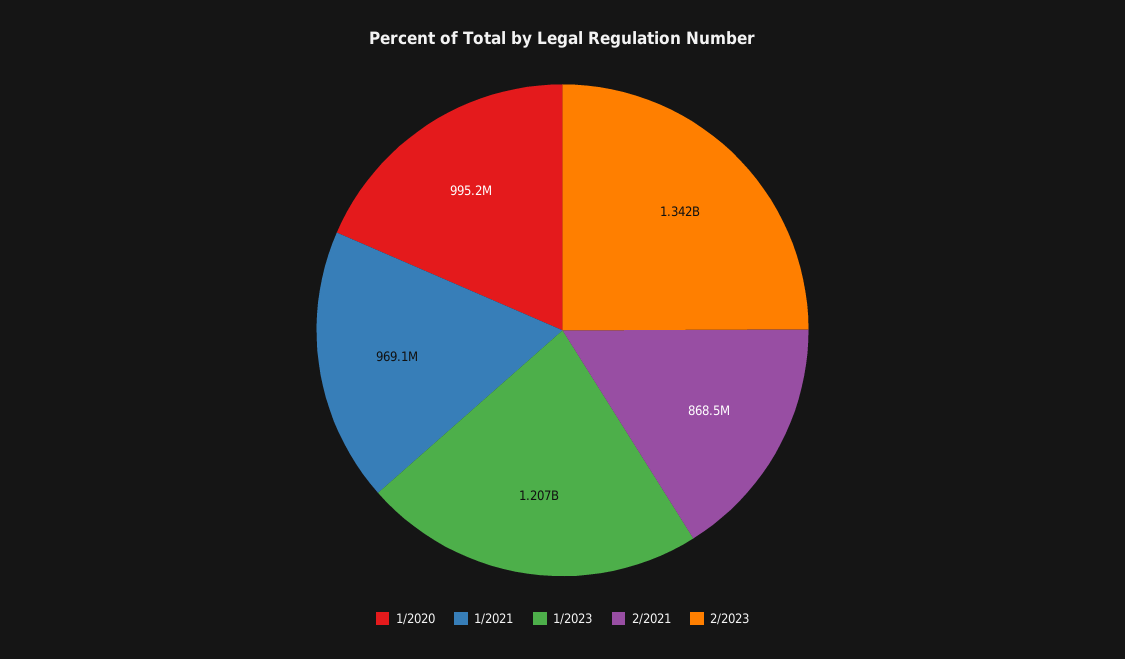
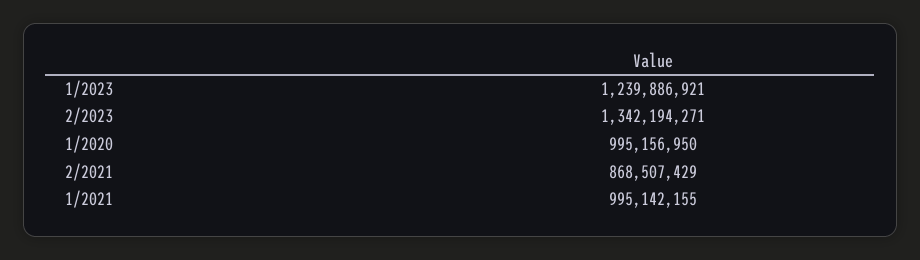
1/2021: 969100000 -> 995142155
1/2023: 1207000000 -> 1239886921

